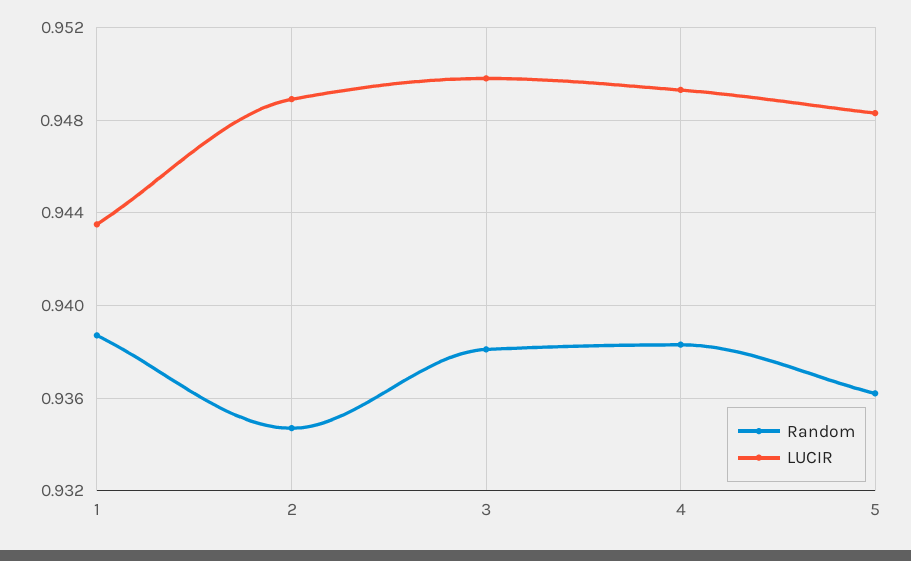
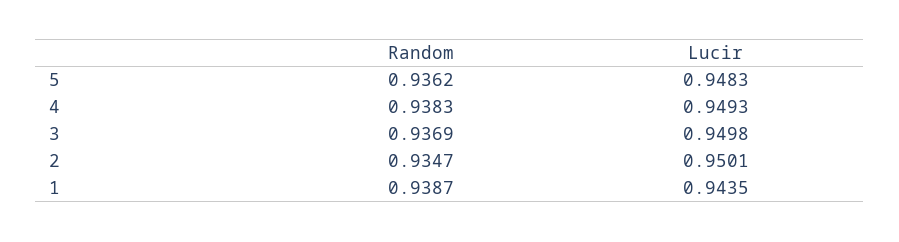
LUCIR, 2: 0.949 -> 0.9501
Random, 3: 0.938 -> 0.9369

